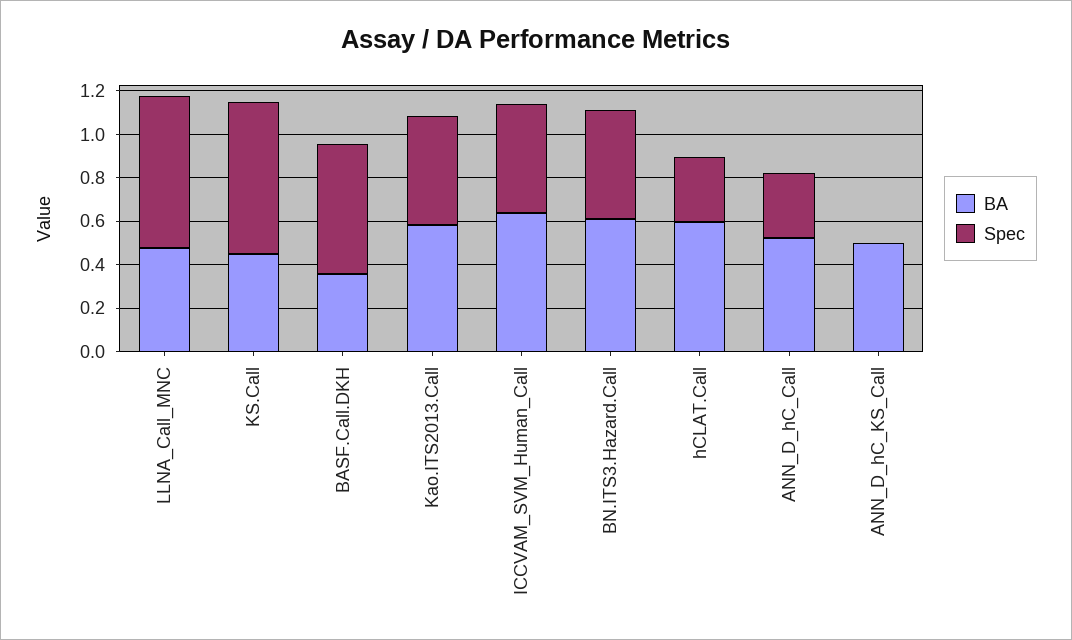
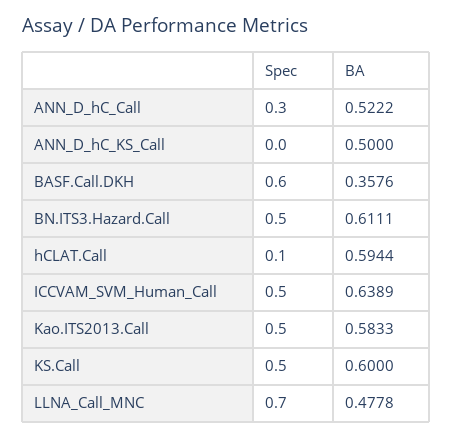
BA, KS.Call: 0.45 -> 0.6
Spec, KS.Call: 0.7 -> 0.5
Spec, hCLAT.Call: 0.3 -> 0.1

